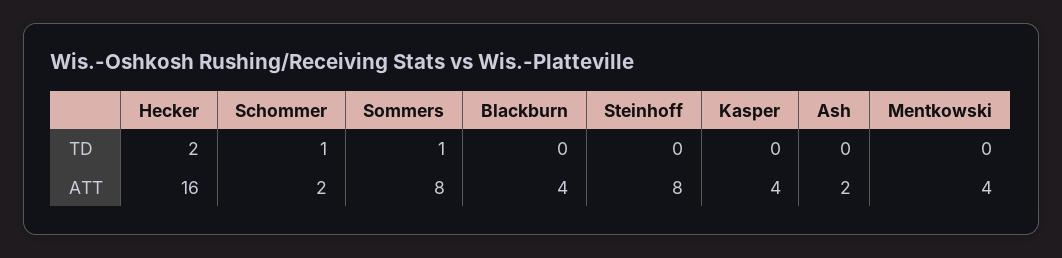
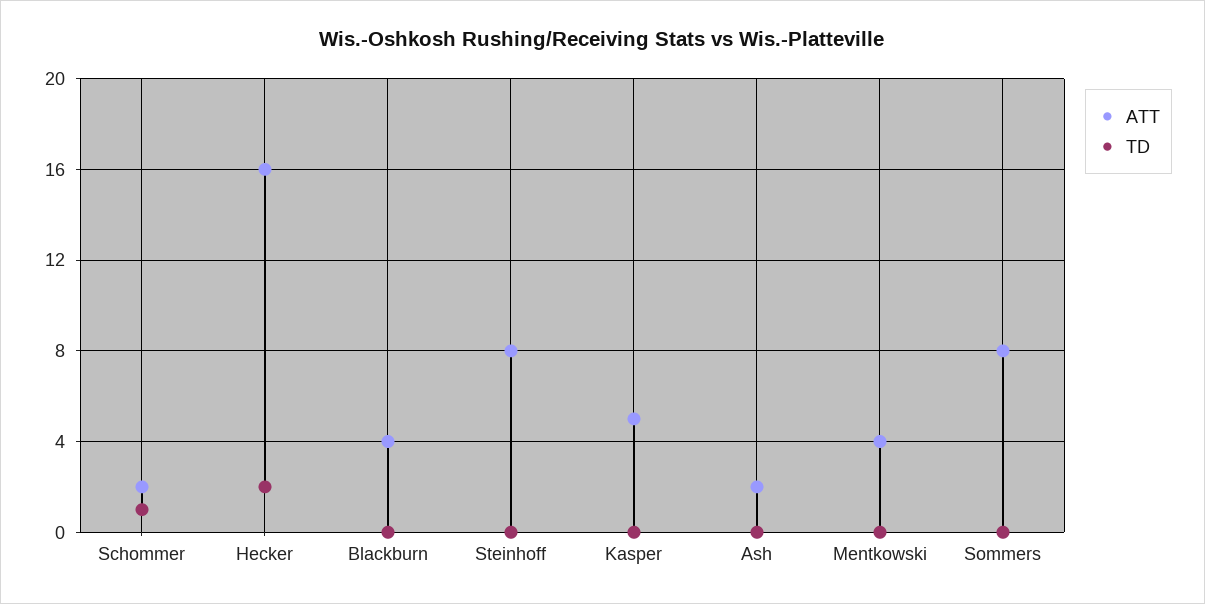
TD, Sommers: 1 -> 0
ATT, Kasper: 4 -> 5

